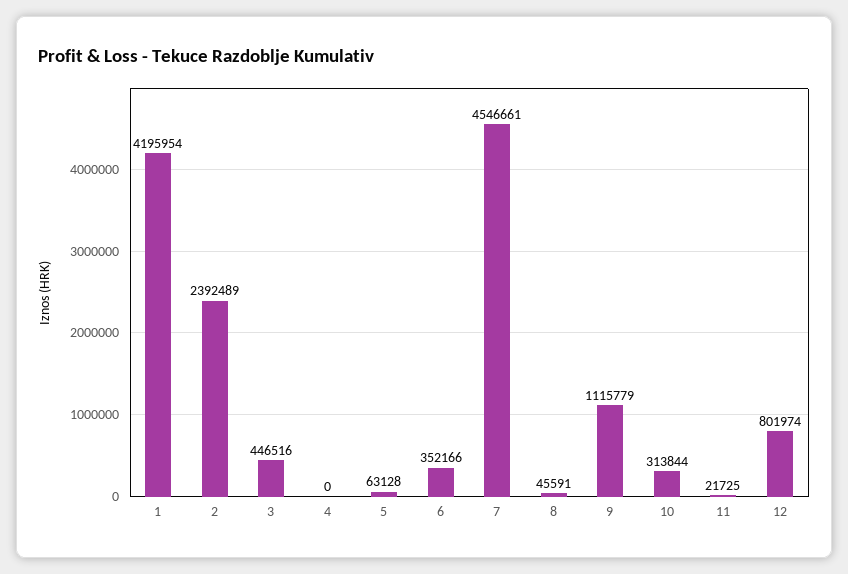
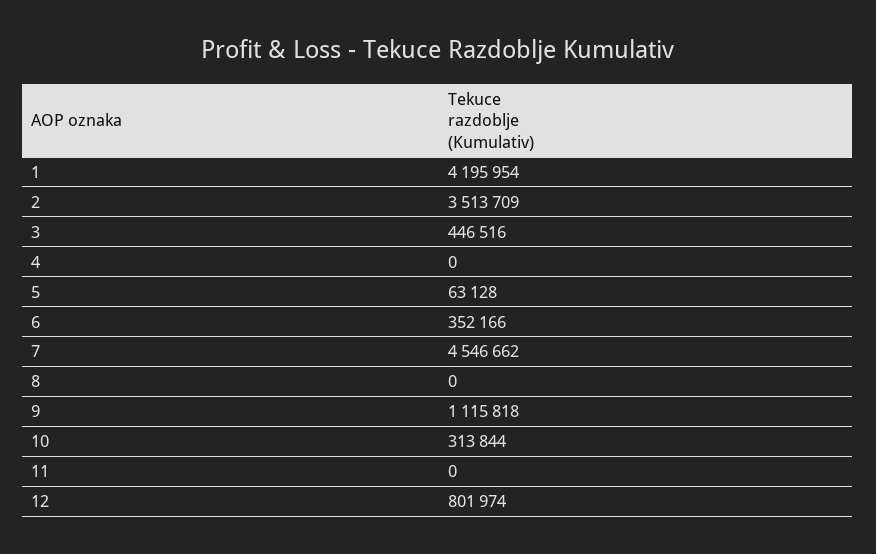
2: 2392489 -> 3513709
7: 4546661 -> 4546662
8: 45591 -> 0
9: 1115779 -> 1115818
11: 21725 -> 0

